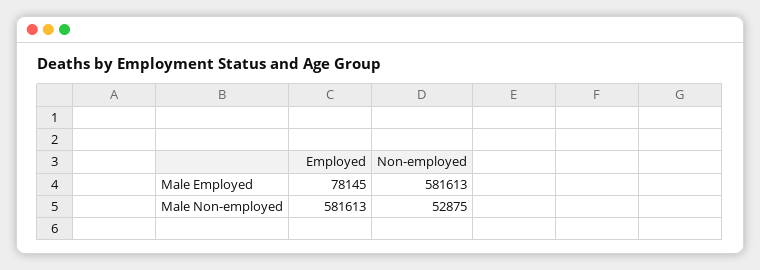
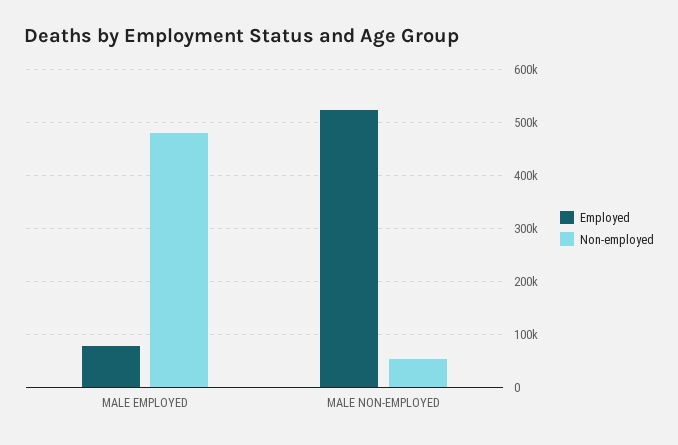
Non-employed, Male Employed: 581613 -> 480000
Employed, Male Non-employed: 581613 -> 520000

